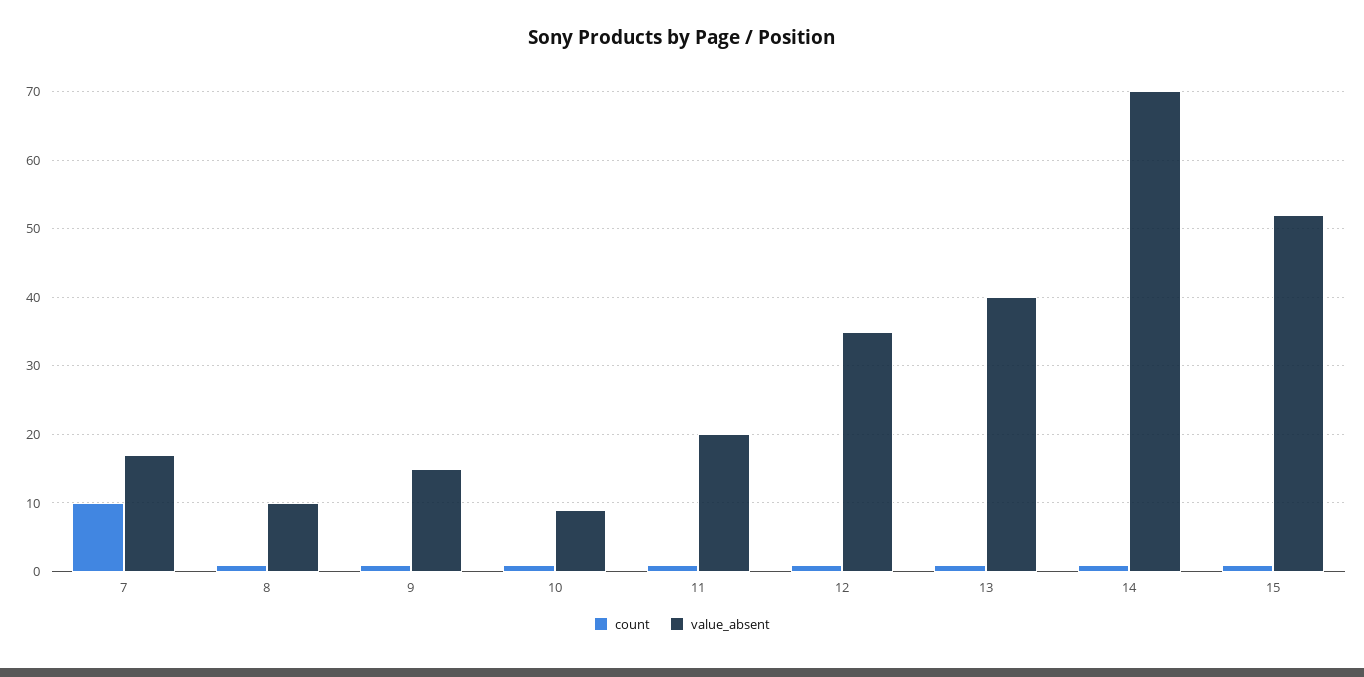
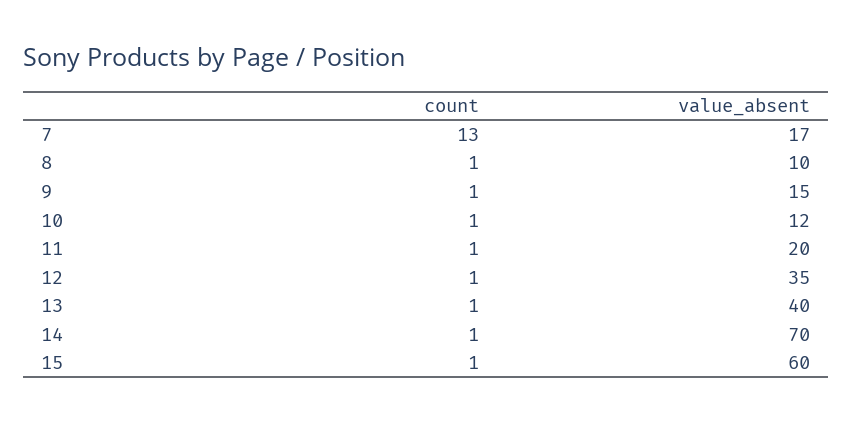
count, 7: 10 -> 13
value_absent, 10: 9 -> 12
value_absent, 15: 52 -> 60

